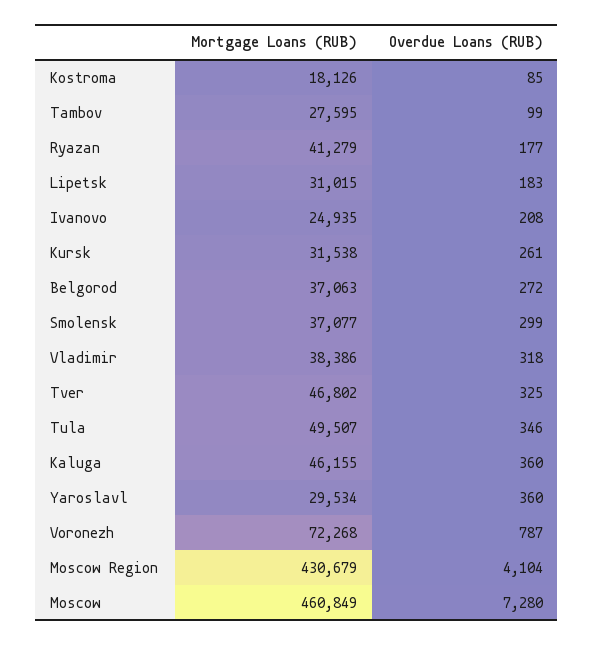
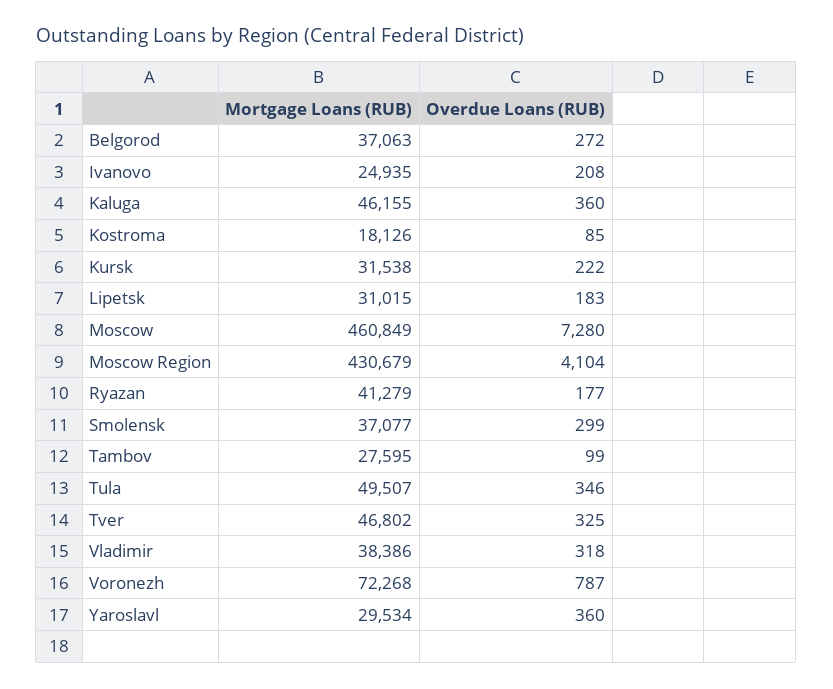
Overdue Loans (RUB), Kursk: 261 -> 222

